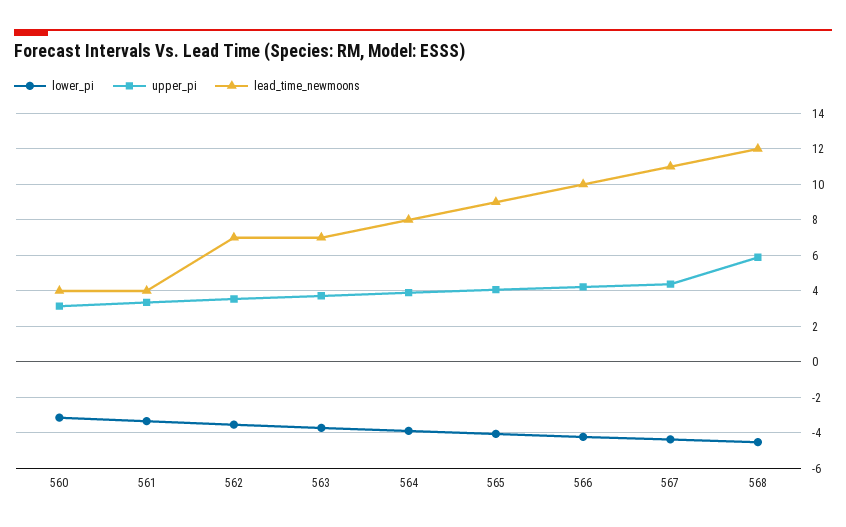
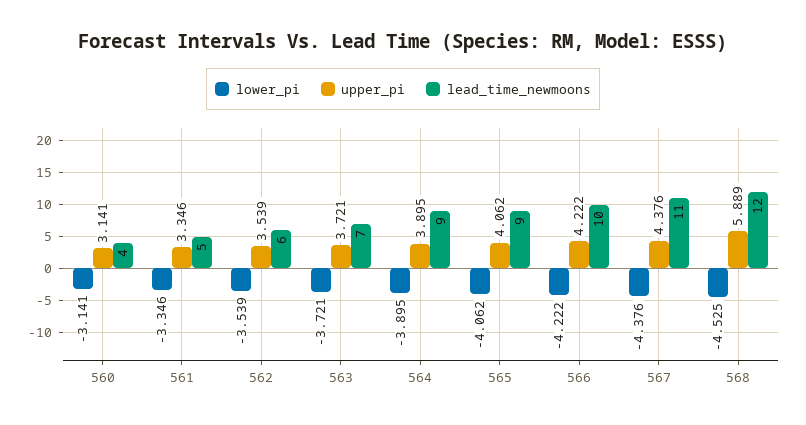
lead_time_newmoons, 561: 4 -> 5
lead_time_newmoons, 562: 7 -> 6
lead_time_newmoons, 564: 8 -> 9

